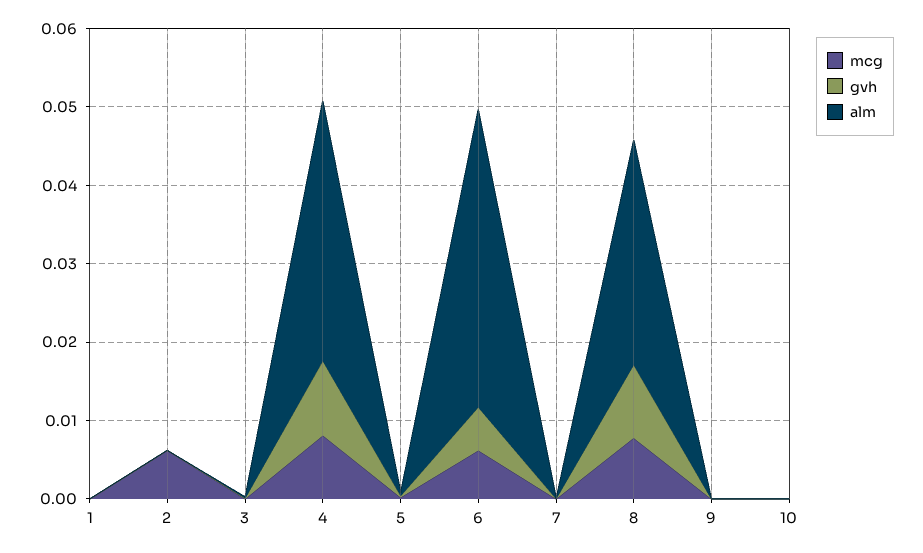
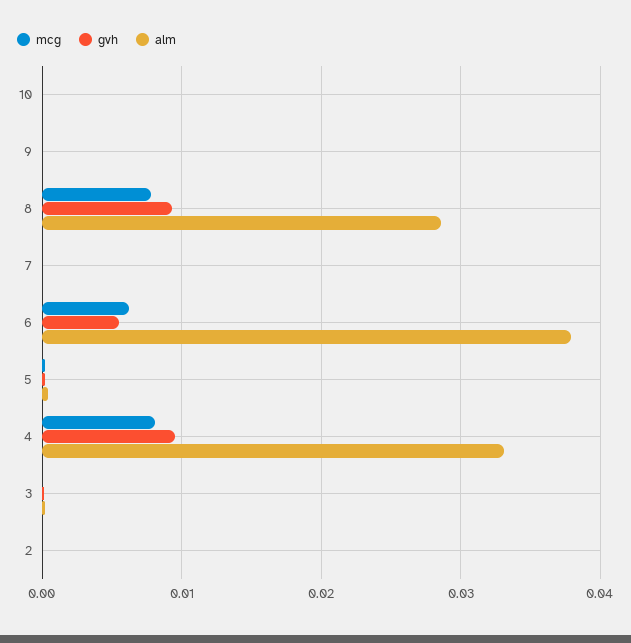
mcg, 1: 0 -> none
gvh, 1: 0 -> none
alm, 1: 0 -> none
mcg, 2: 0.006 -> 0

